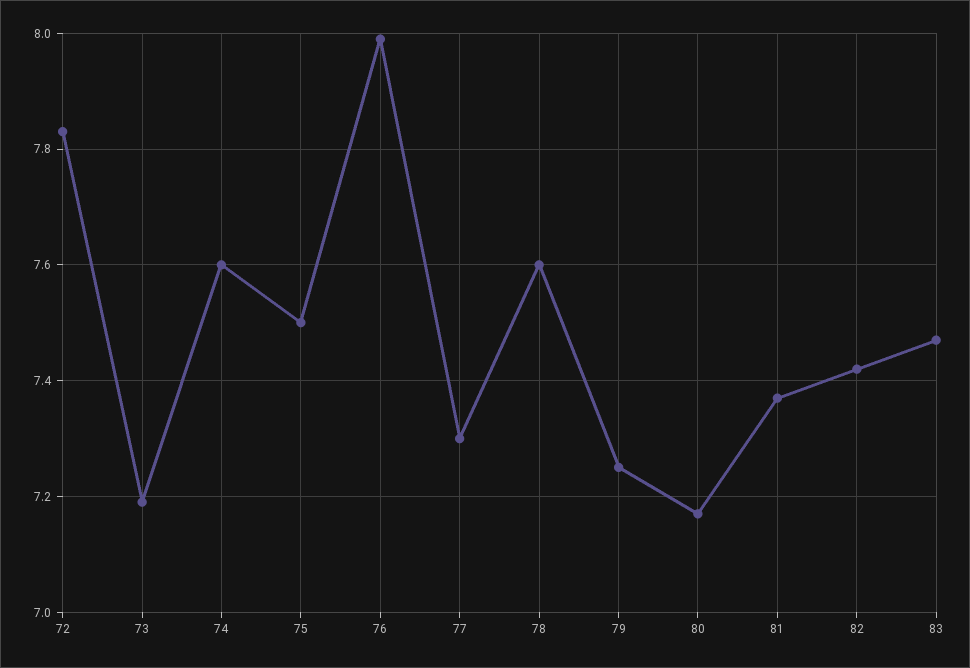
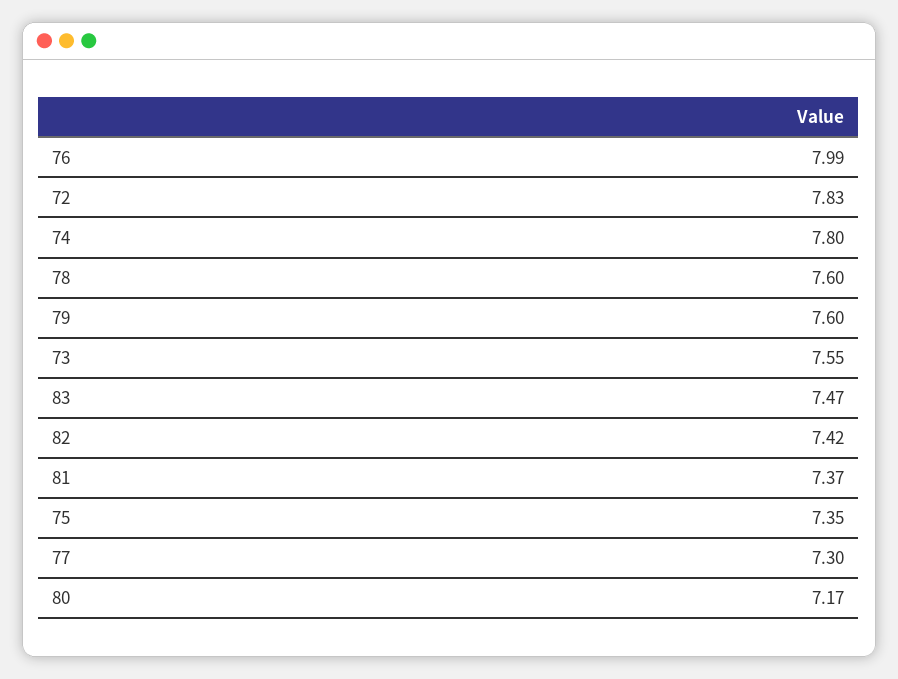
73: 7.2 -> 7.55
74: 7.6 -> 7.8
75: 7.5 -> 7.35
79: 7.25 -> 7.6

